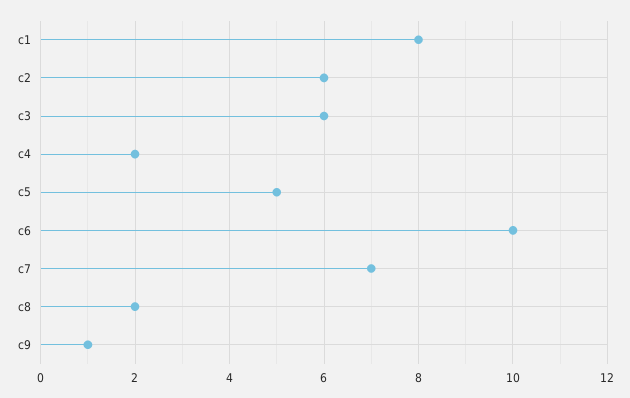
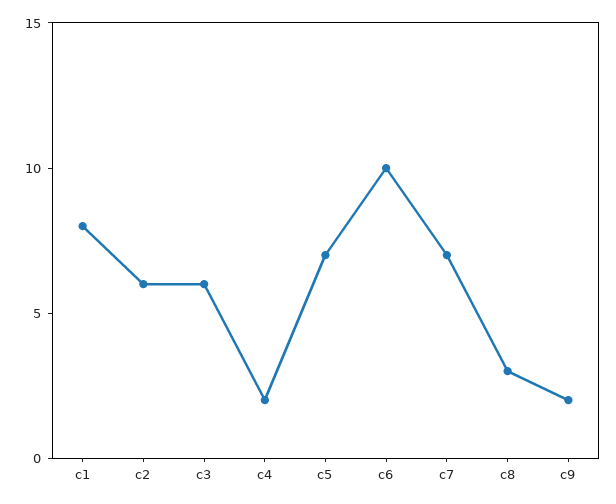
c5: 5 -> 7
c8: 2 -> 3
c9: 1 -> 2

